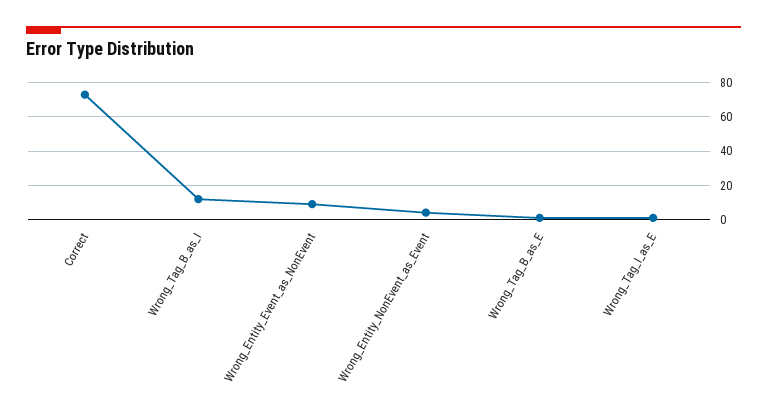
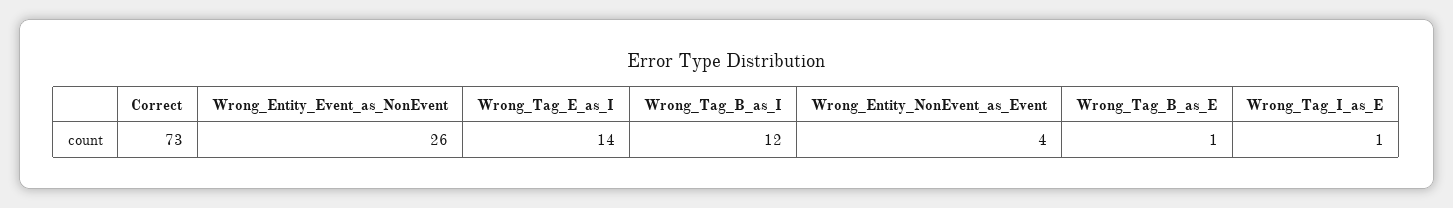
Wrong_Entity_Event_as_NonEvent: 10 -> 26
Wrong_Tag_E_as_I: none -> 14

